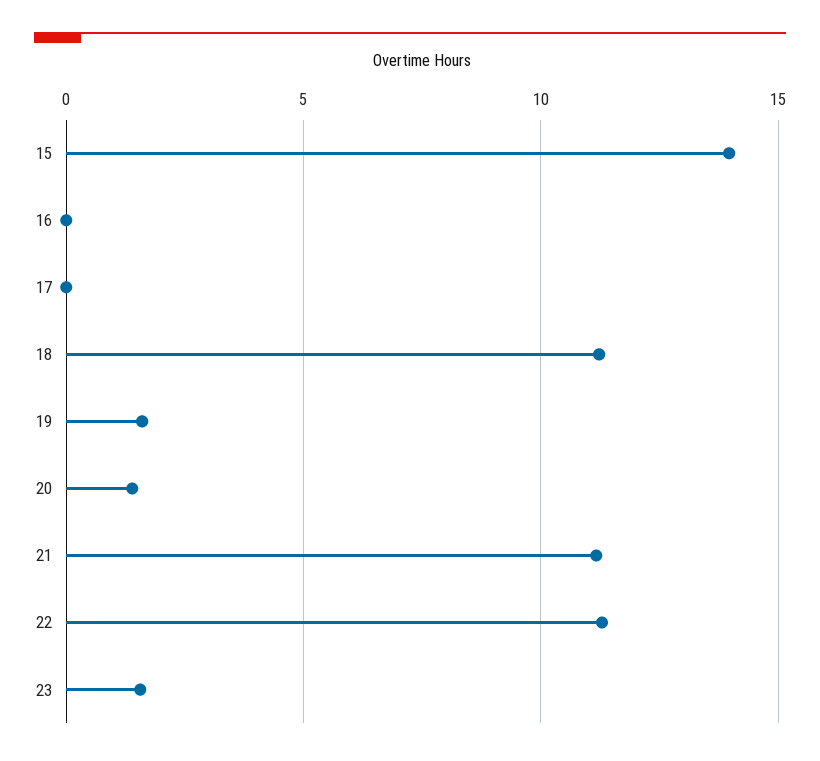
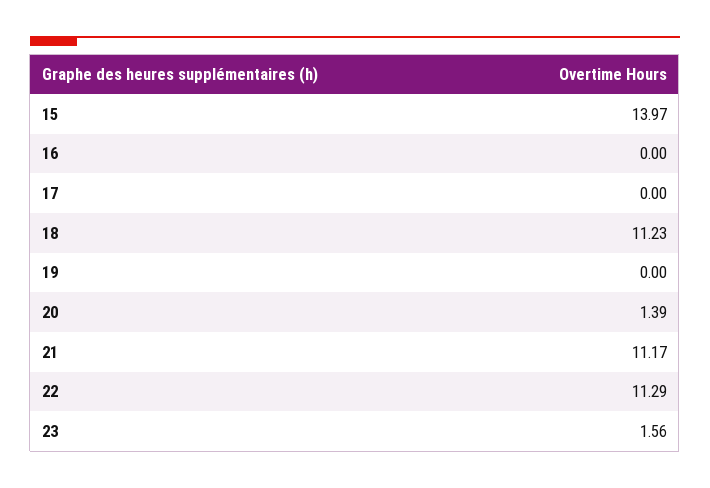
19: 1.5 -> 0

